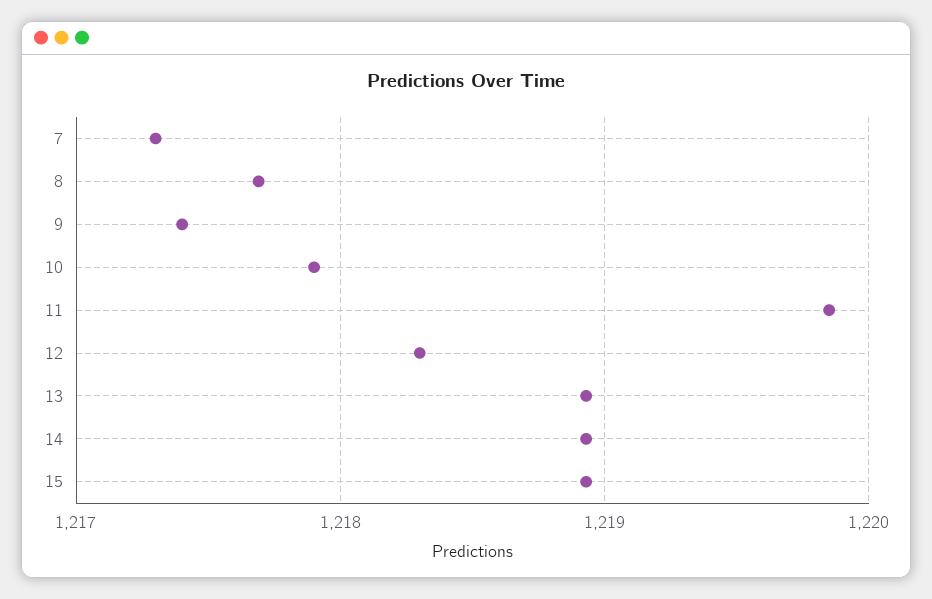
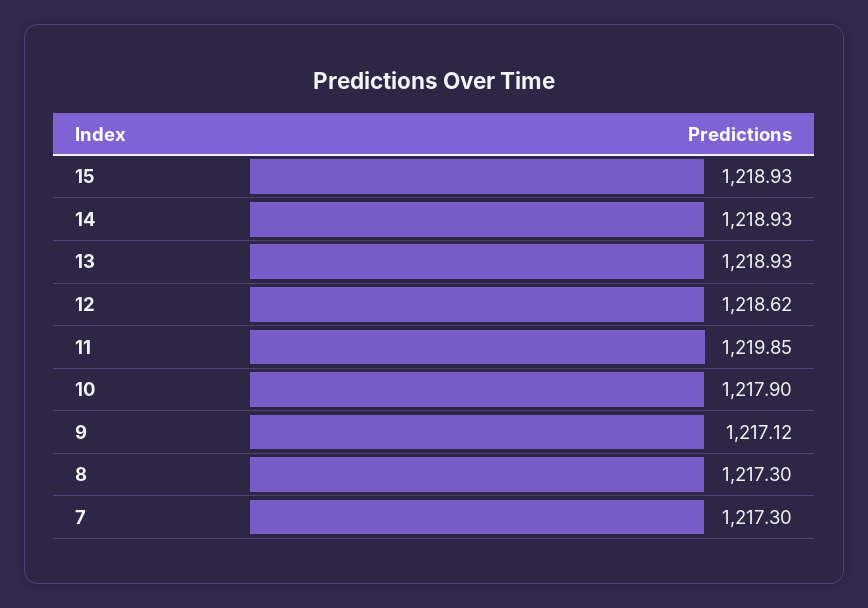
8: 1217.7 -> 1217.3
9: 1217.4 -> 1217.12
12: 1218.3 -> 1218.62

